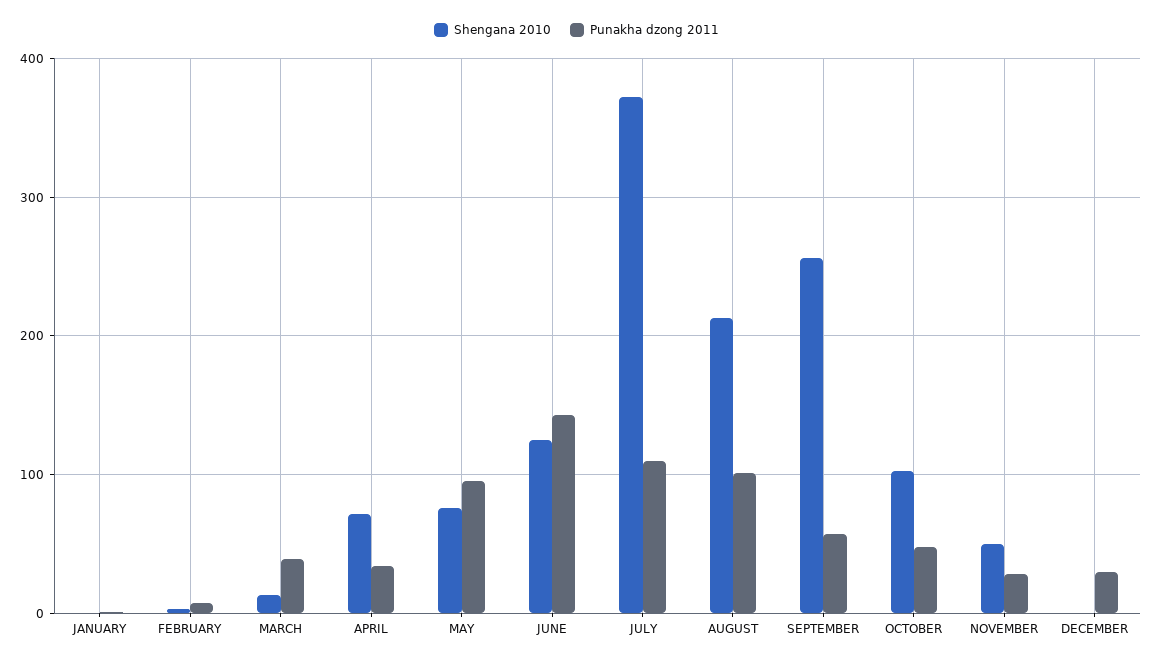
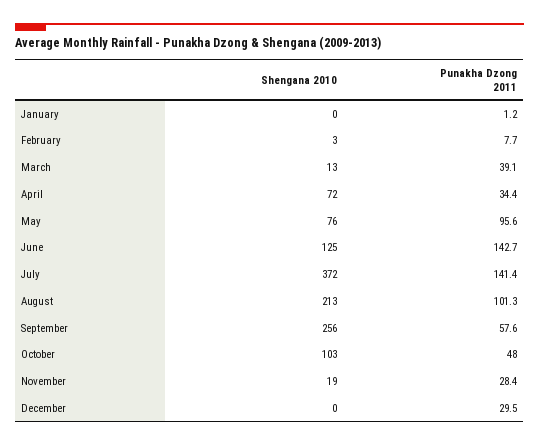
Punakha dzong 2011, JULY: 110 -> 141.4
Shengana 2010, NOVEMBER: 50 -> 19

